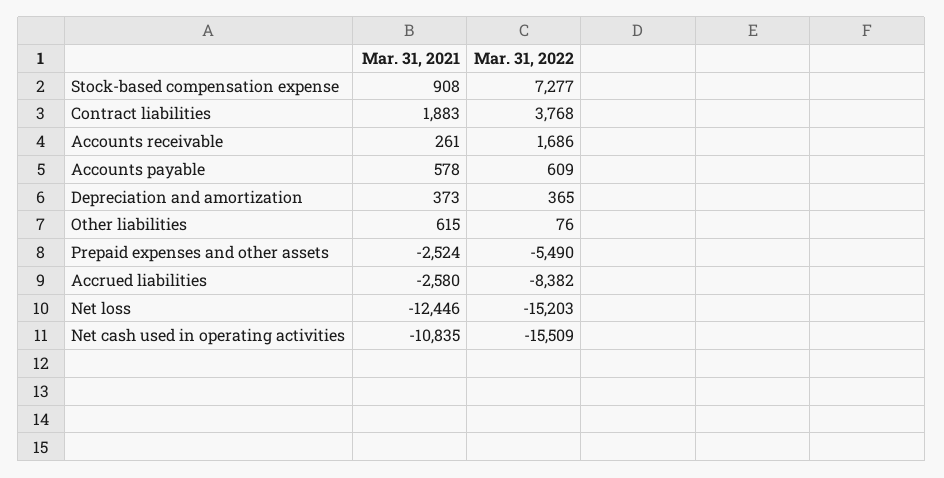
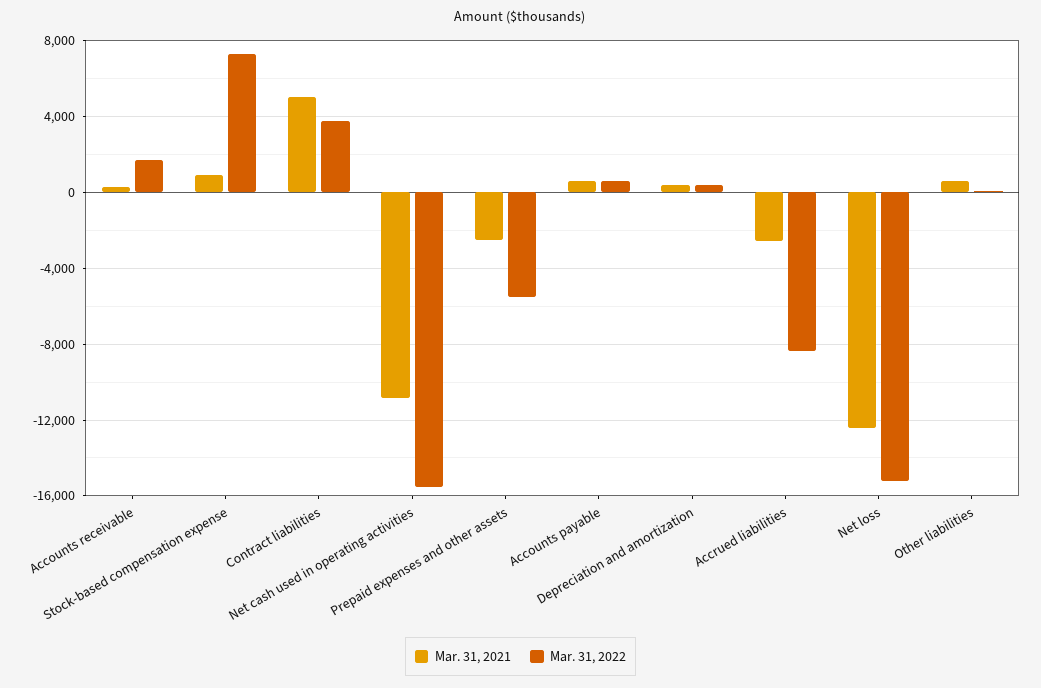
Mar. 31, 2021, Contract liabilities: 1883 -> 5000

